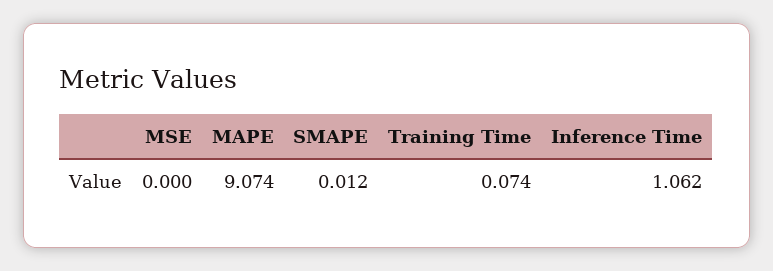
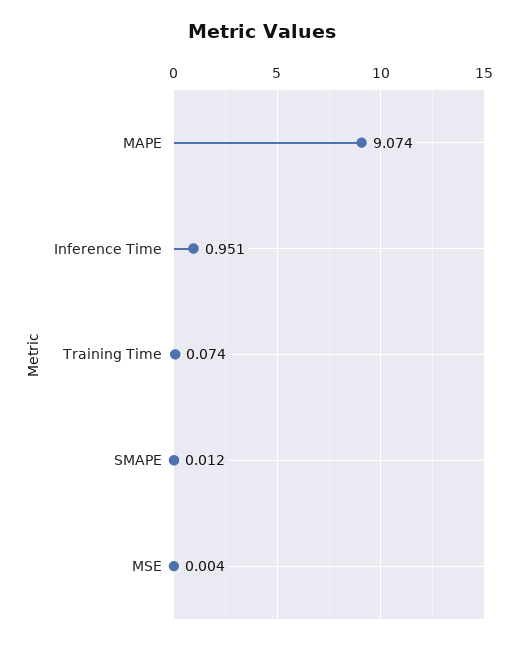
MSE: 0 -> 0.004
Inference Time: 1.062 -> 0.951

